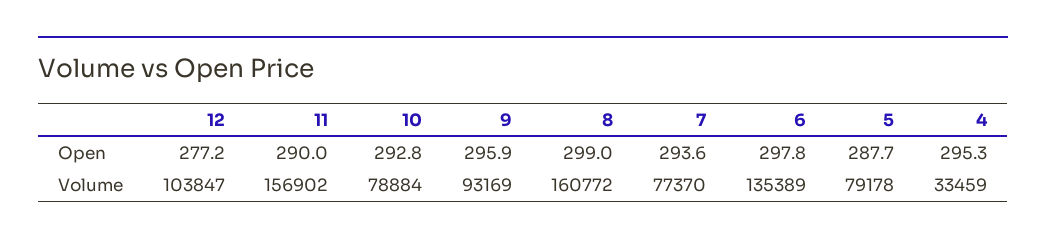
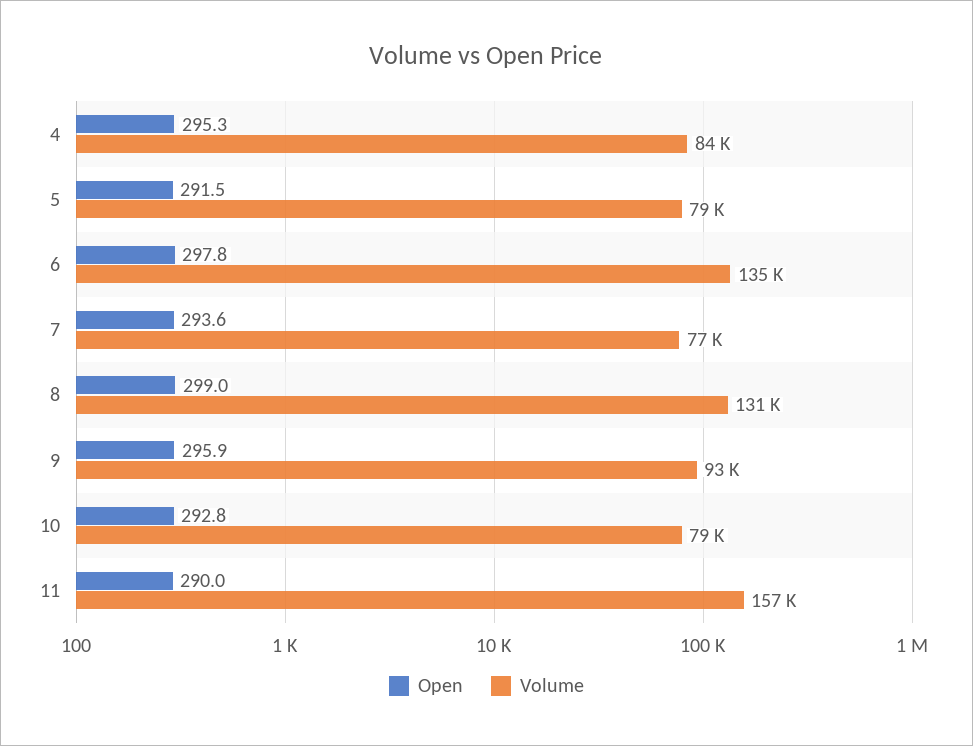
Open, 12: 277.2 -> none
Open, 5: 287.7 -> 291.5
Volume, 12: 103847 -> none
Volume, 8: 160772 -> 131000
Volume, 4: 33459 -> 84000

